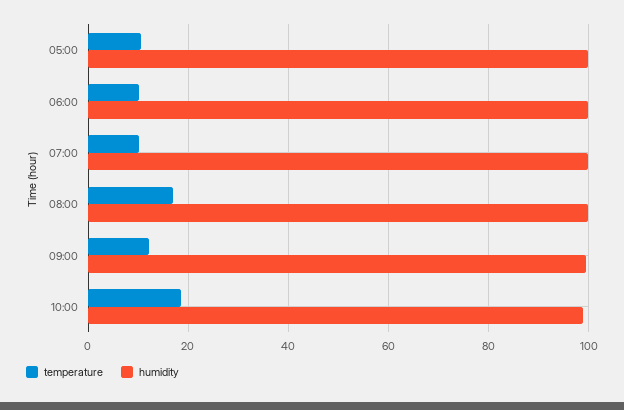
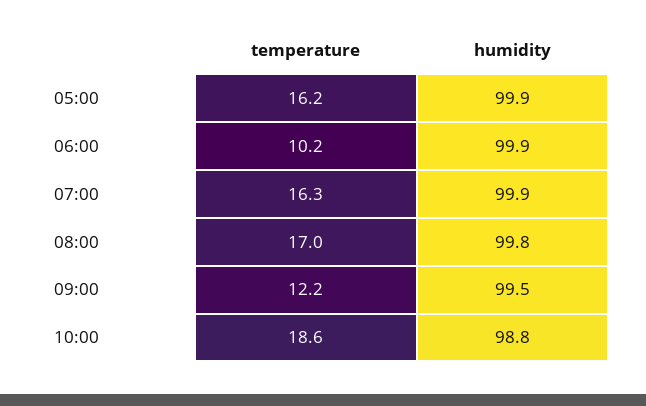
temperature, 05:00: 10 -> 16.2
temperature, 07:00: 10 -> 16.3

